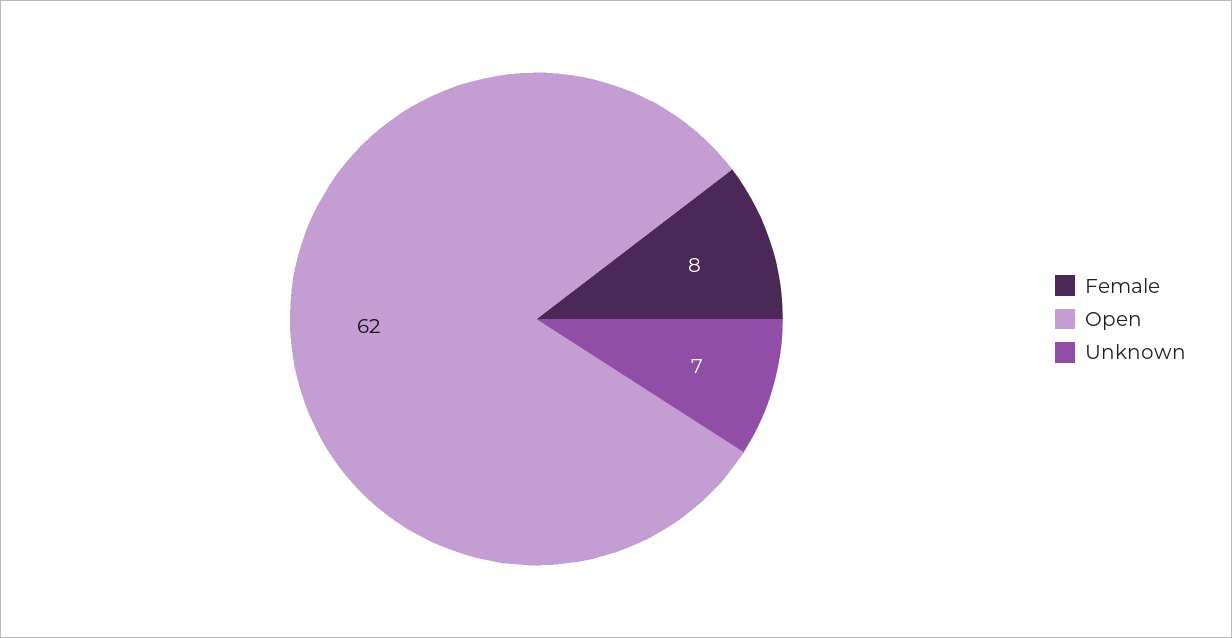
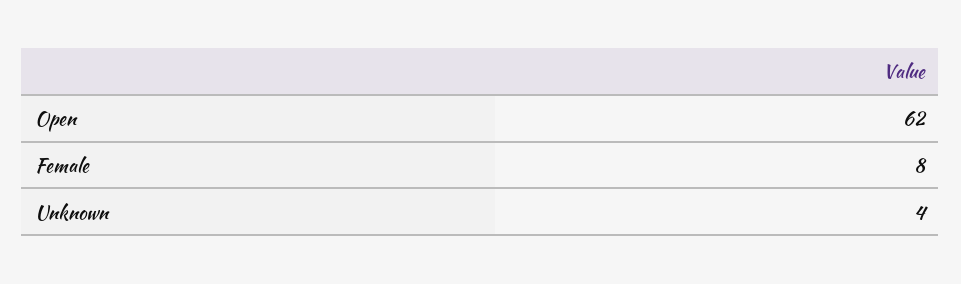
Unknown: 7 -> 4

